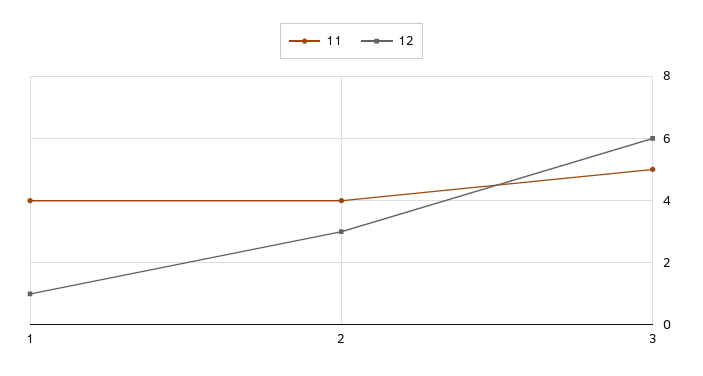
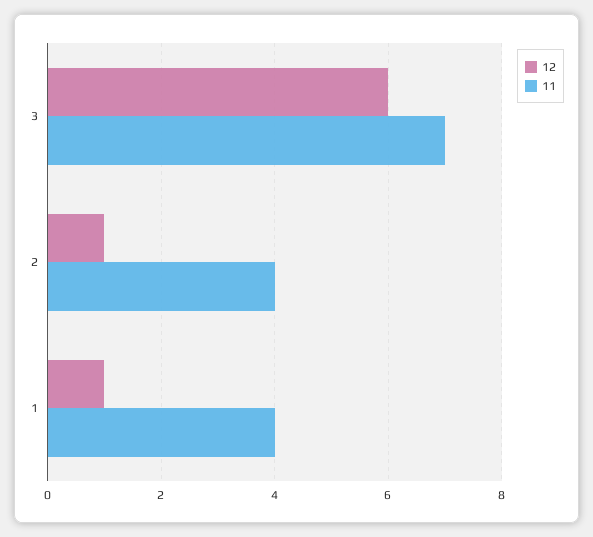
12, 2: 3 -> 1
11, 3: 5 -> 7

